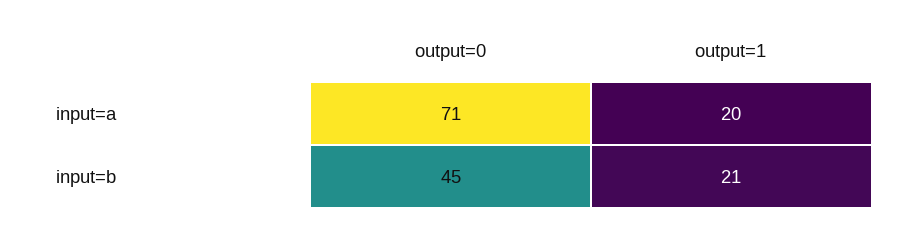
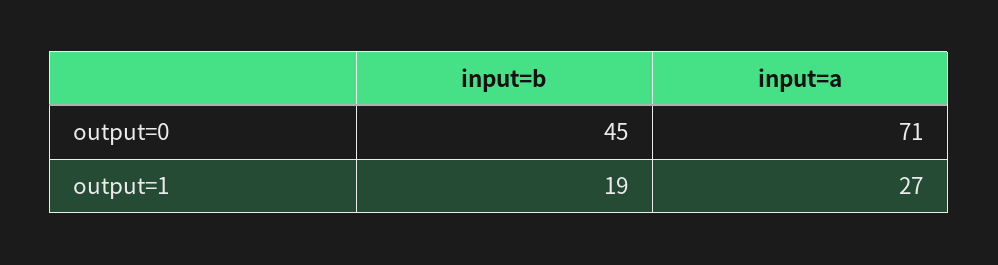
output=1, input=a: 20 -> 27
output=1, input=b: 21 -> 19

